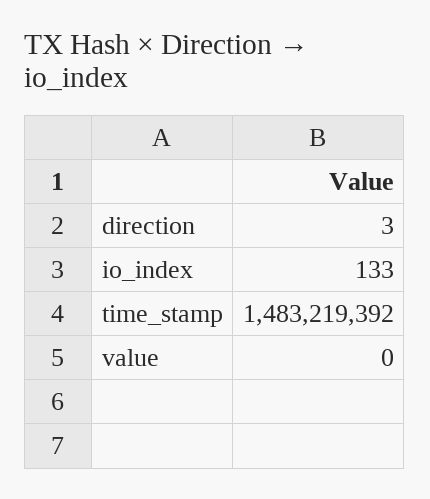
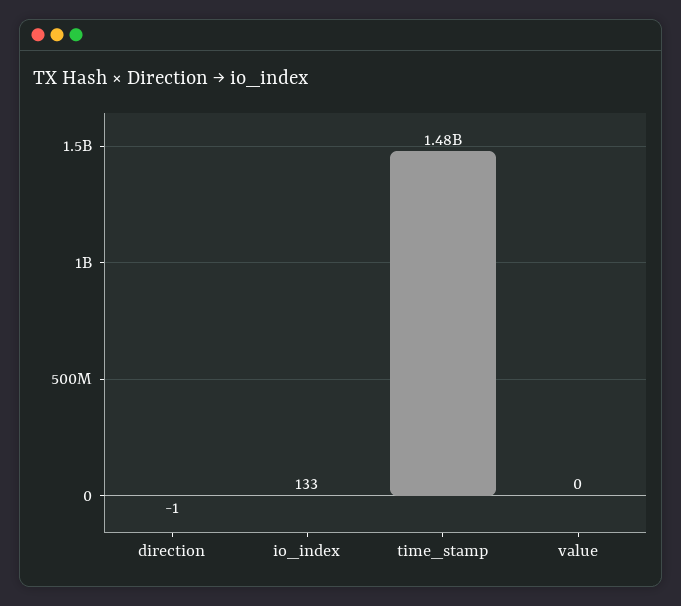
direction: 3 -> -1

